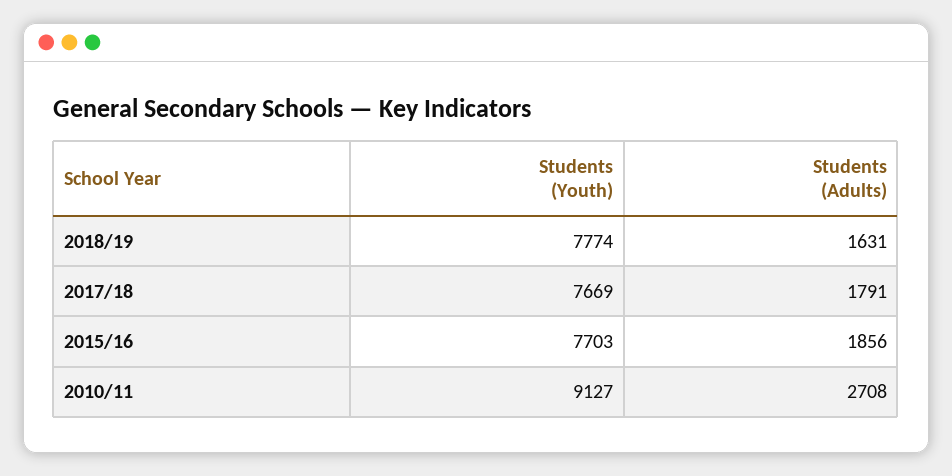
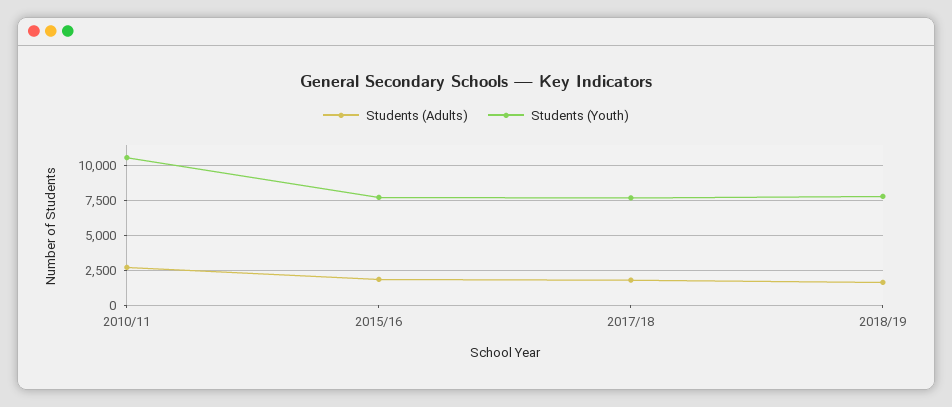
Students (Youth), 2010/11: 9127 -> 10500

